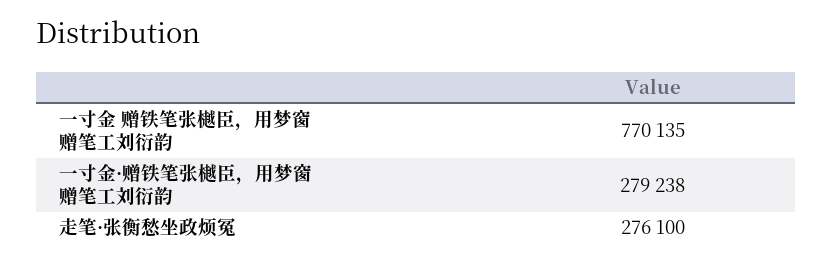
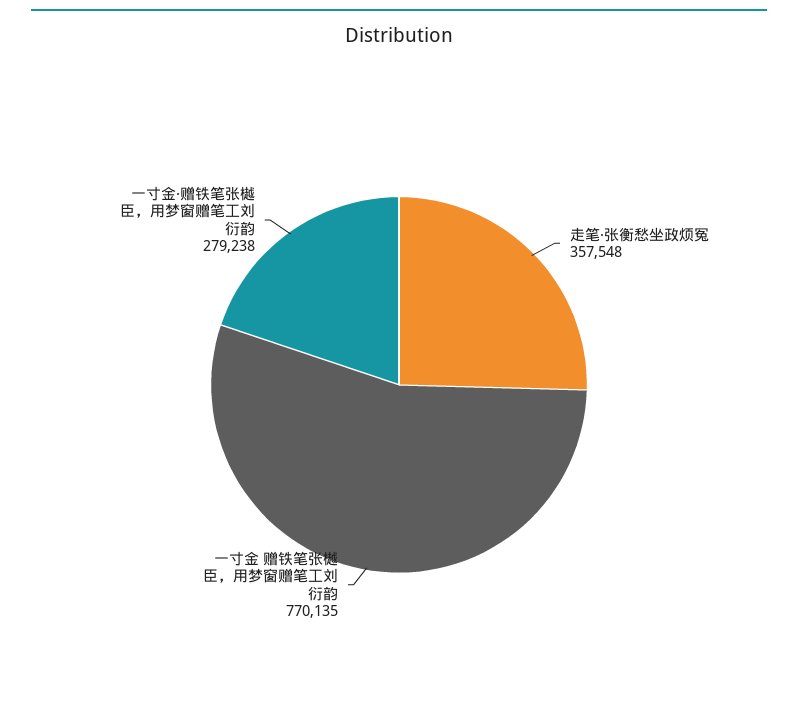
走笔·张衡愁坐政烦冤: 276100 -> 357548

